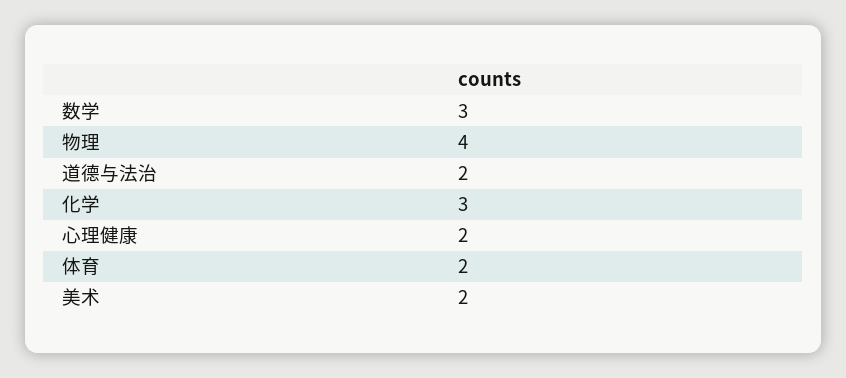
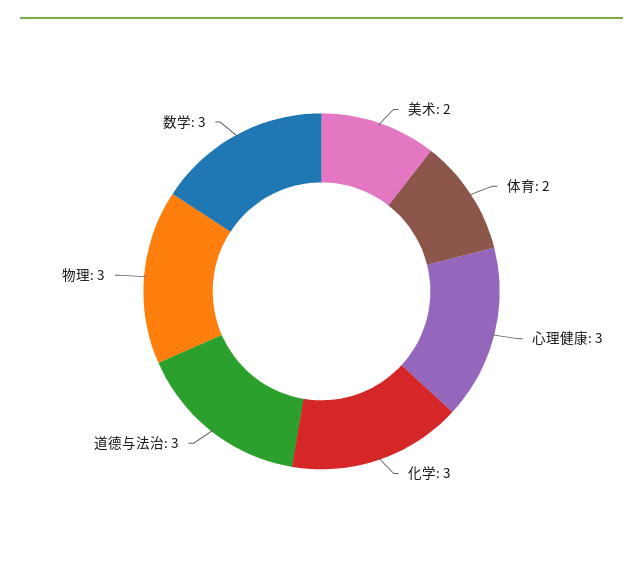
物理: 4 -> 3
道德与法治: 2 -> 3
心理健康: 2 -> 3

